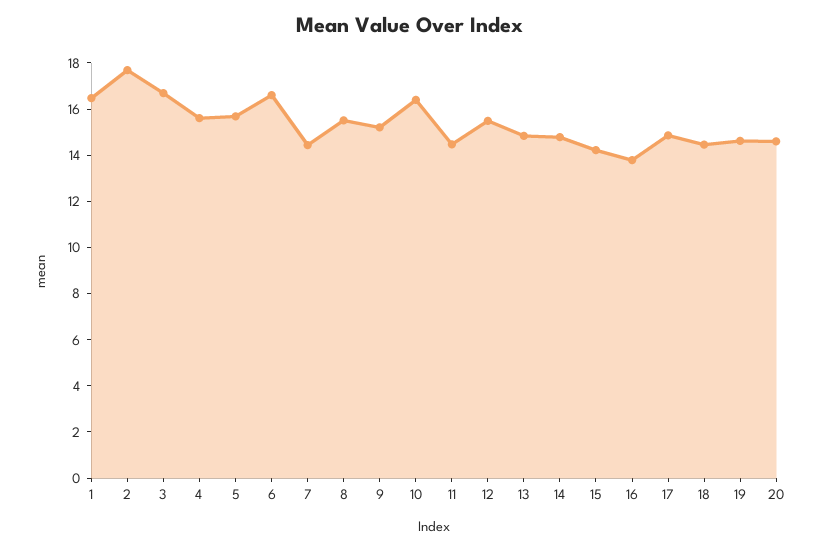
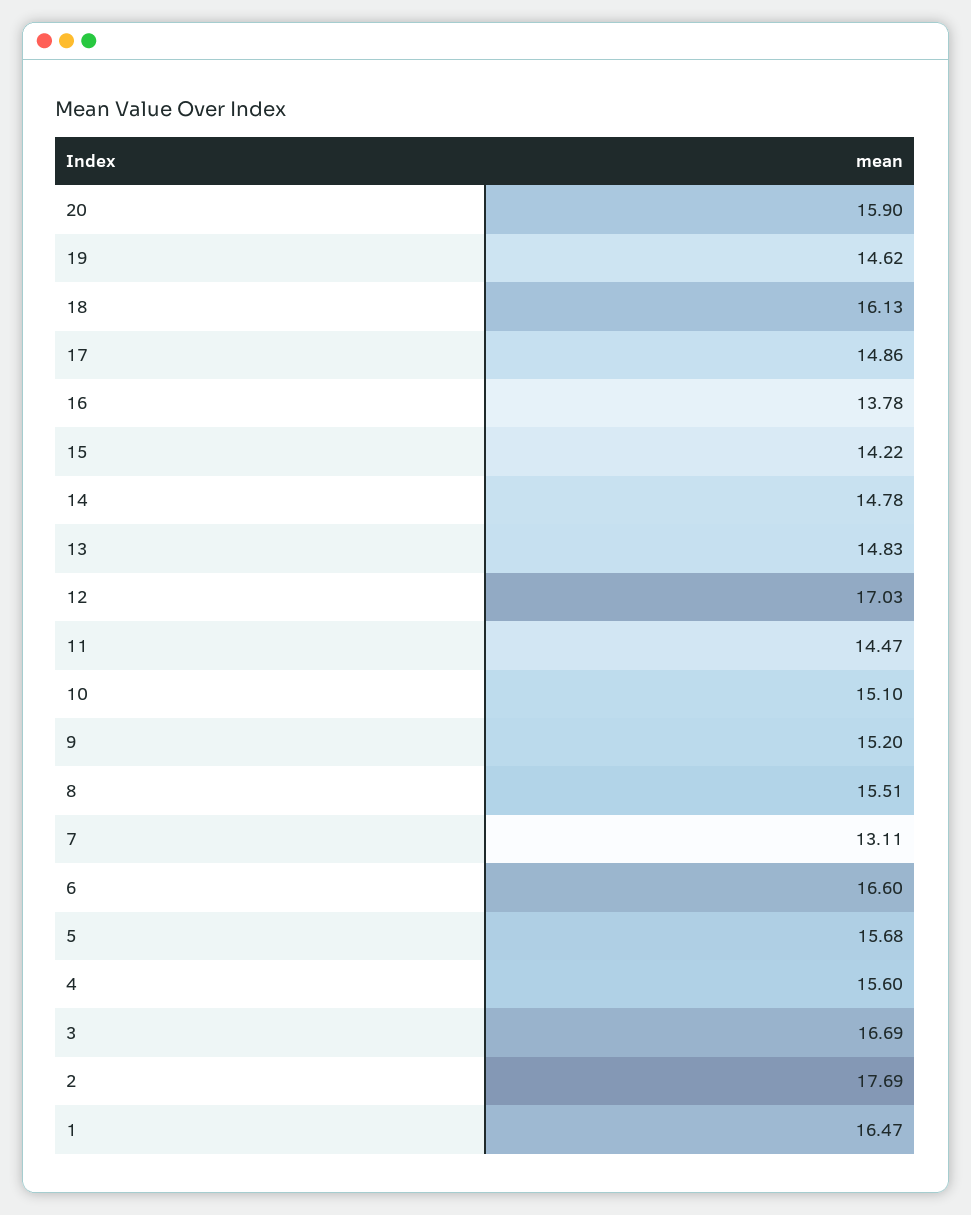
7: 14.5 -> 13.11
10: 16.5 -> 15.1
12: 15.5 -> 17.03
18: 14.5 -> 16.13
20: 14.5 -> 15.9

